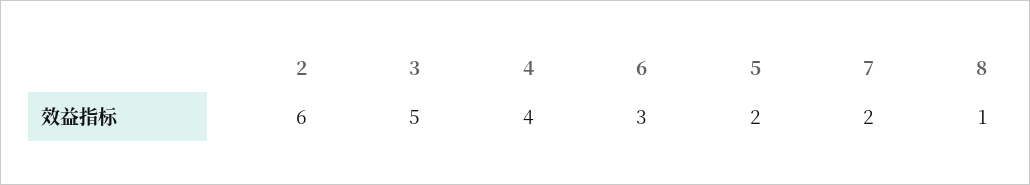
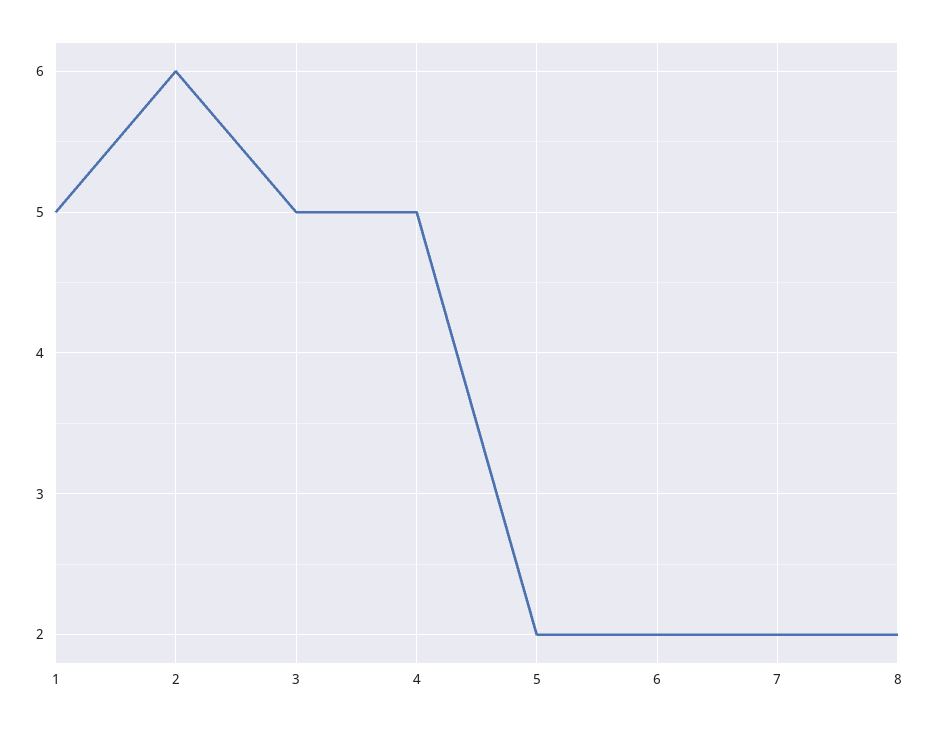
4: 4 -> 5
6: 3 -> 2
8: 1 -> 2
1: none -> 5

